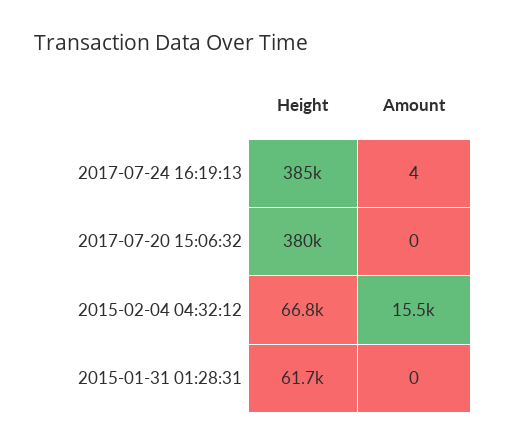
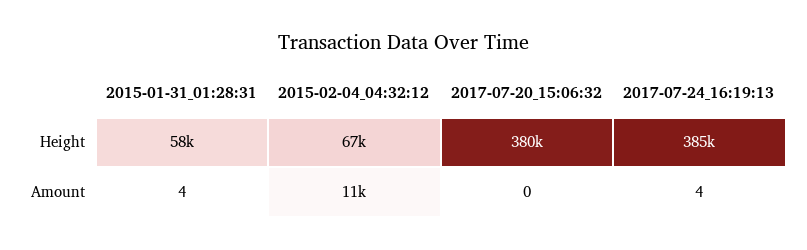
Amount, 2015-02-04 04:32:12: 15500 -> 11000
Height, 2015-01-31 01:28:31: 61700 -> 58000
Amount, 2015-01-31 01:28:31: 0 -> 4

